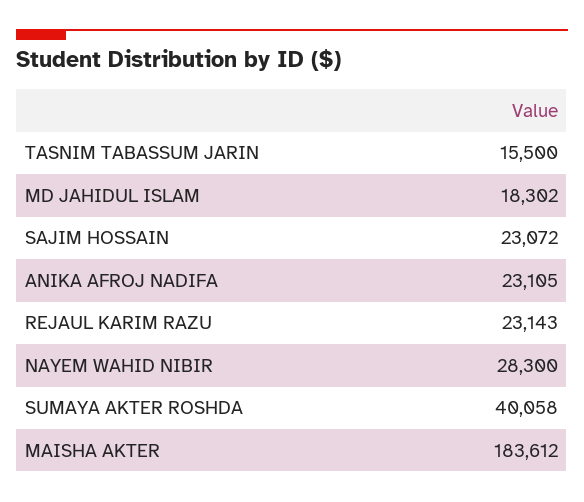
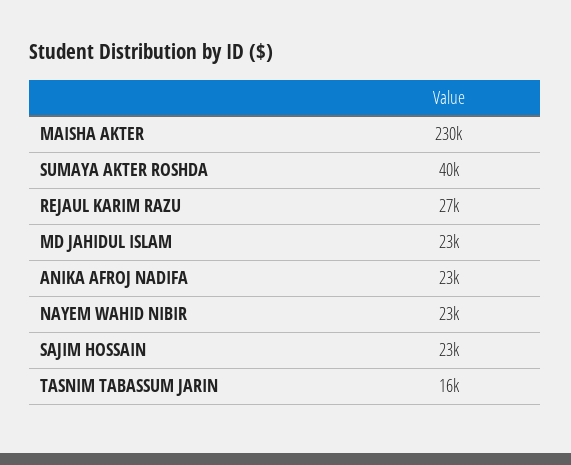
MD JAHIDUL ISLAM: 18302 -> 23000
REJAUL KARIM RAZU: 23143 -> 27000
NAYEM WAHID NIBIR: 28300 -> 23000
MAISHA AKTER: 183612 -> 230000

